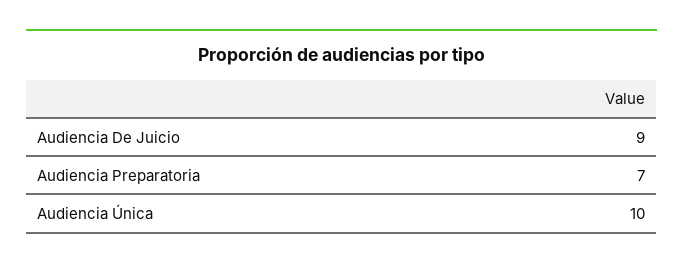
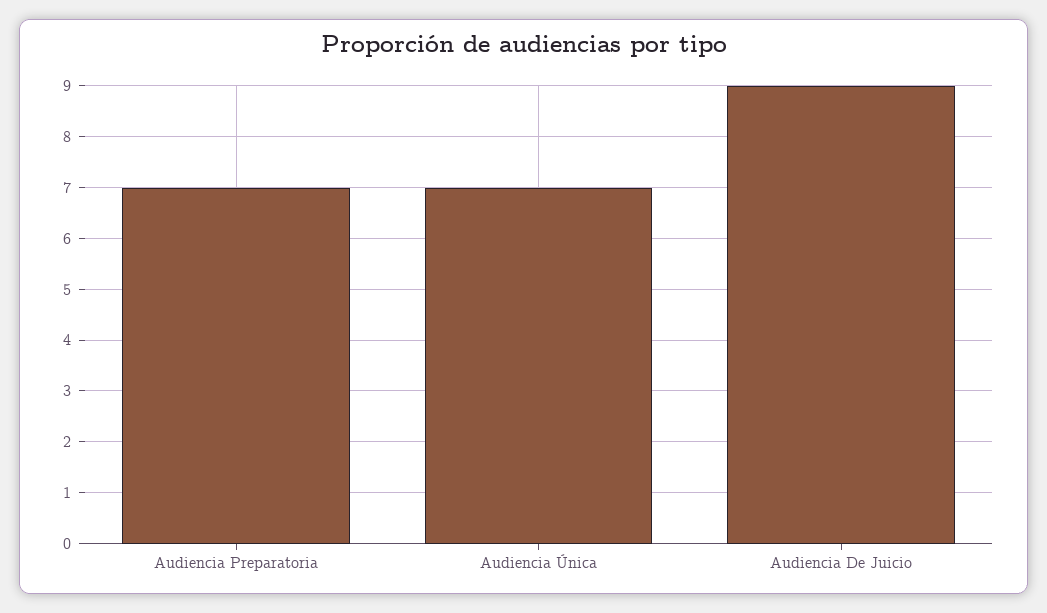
Audiencia Única: 10 -> 7

